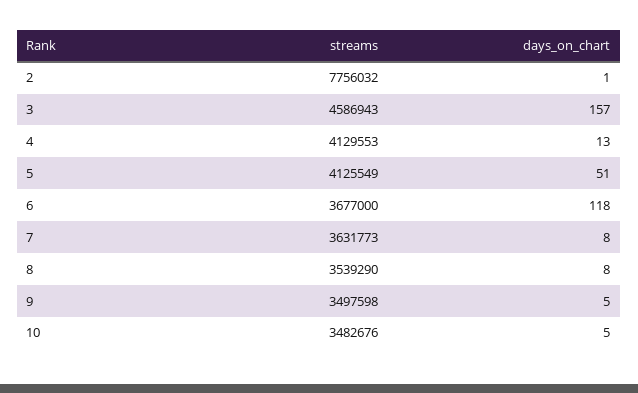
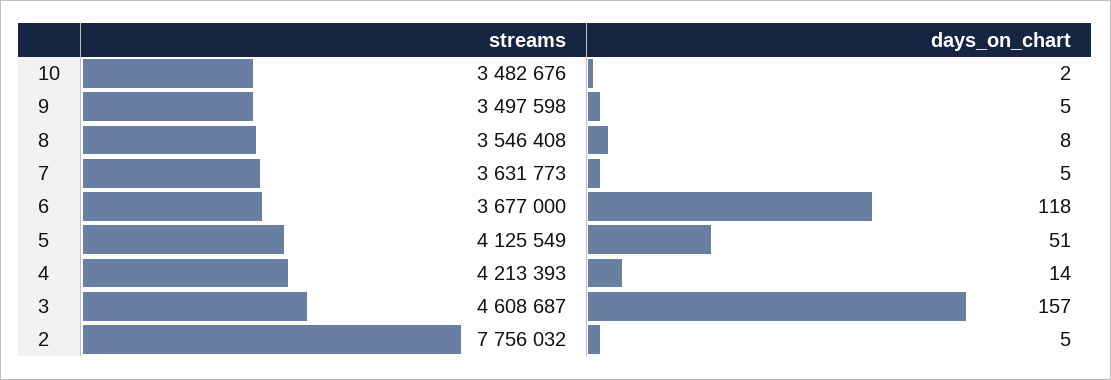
days_on_chart, 2: 1 -> 5
streams, 3: 4586943 -> 4608687
streams, 4: 4129553 -> 4213393
days_on_chart, 4: 13 -> 14
days_on_chart, 7: 8 -> 5
streams, 8: 3539290 -> 3546408
days_on_chart, 10: 5 -> 2

